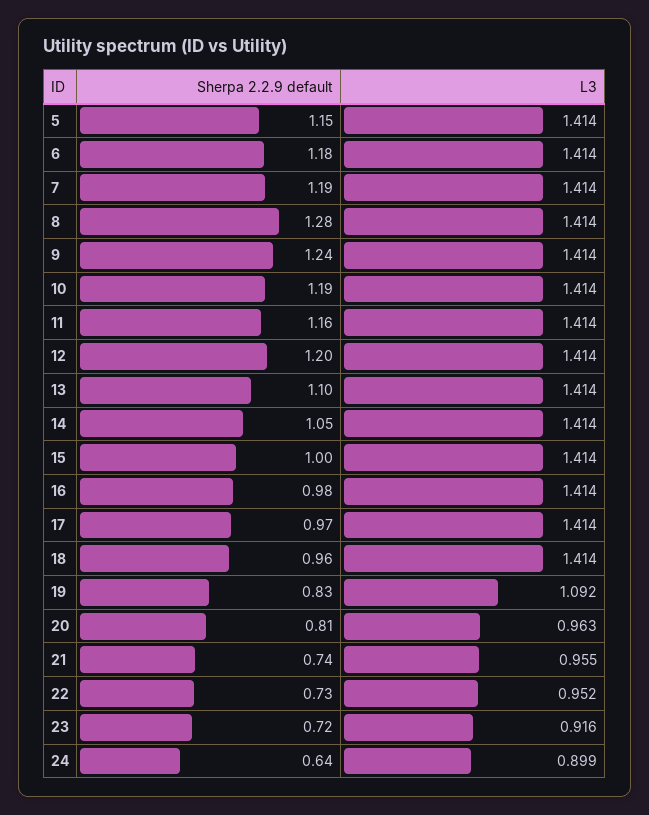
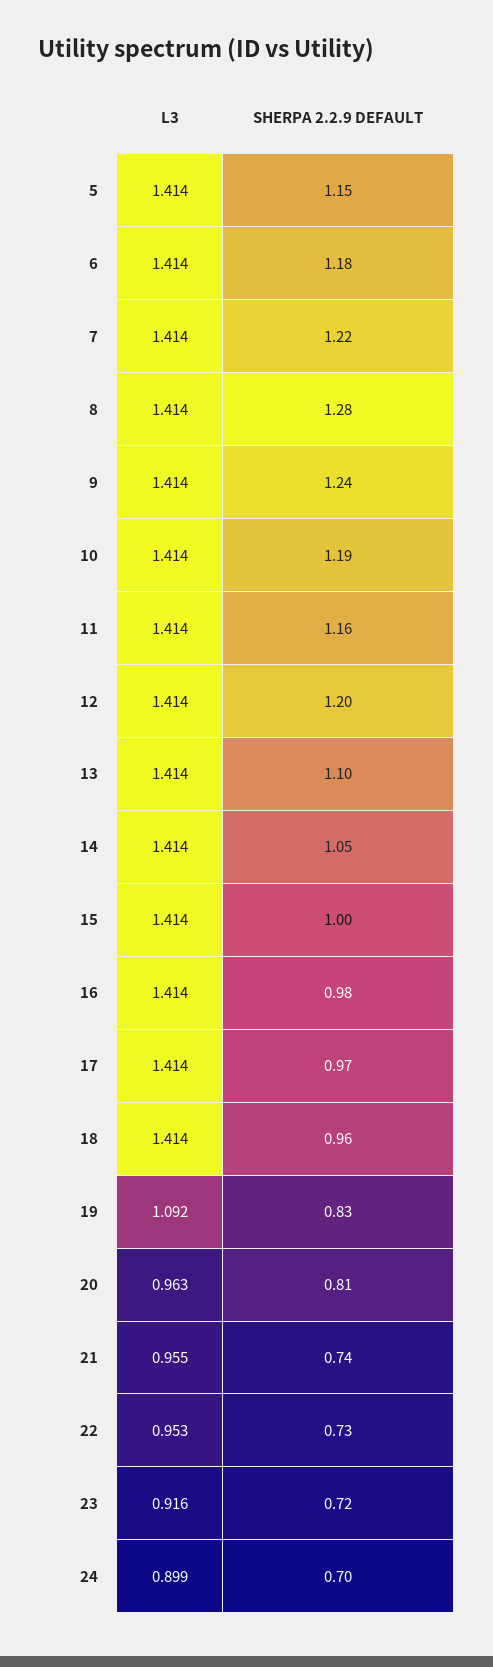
Sherpa 2.2.9 default, 7: 1.19 -> 1.22
L3, 22: 0.952 -> 0.953
Sherpa 2.2.9 default, 24: 0.64 -> 0.7

